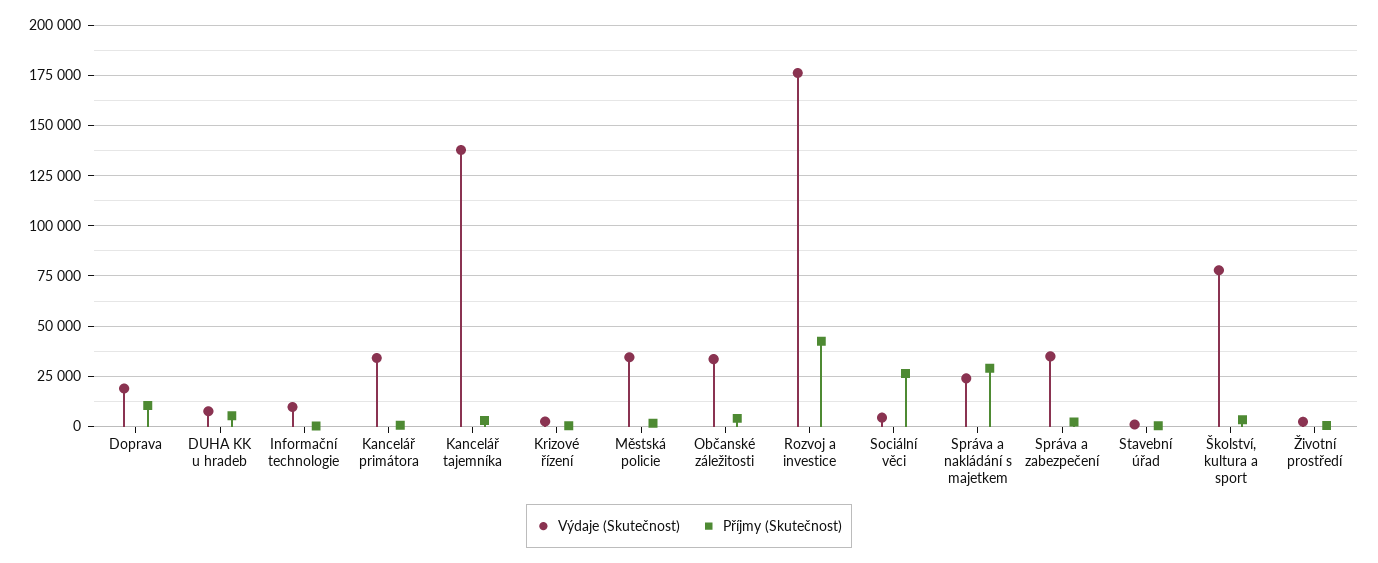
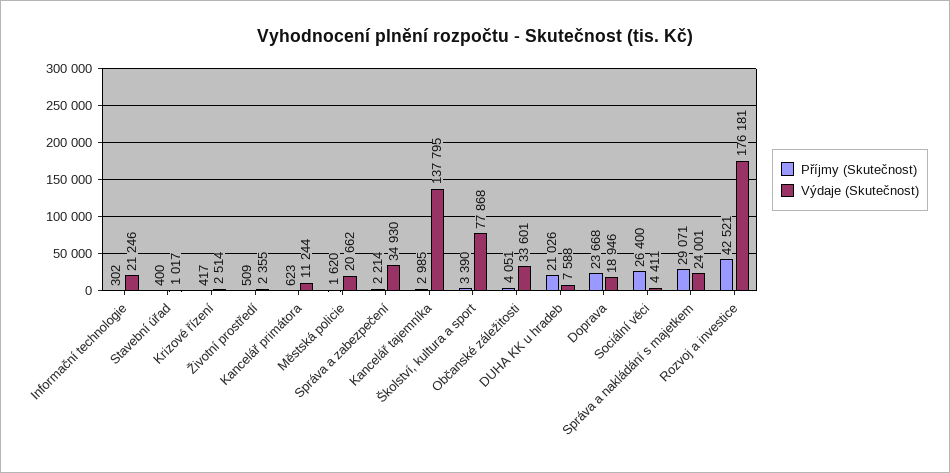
Příjmy (Skutečnost), Doprava: 10000 -> 23668
Příjmy (Skutečnost), DUHA KK u hradeb: 5000 -> 21026
Výdaje (Skutečnost), Informační technologie: 10000 -> 21246
Výdaje (Skutečnost), Kancelář primátora: 35000 -> 11244
Výdaje (Skutečnost), Městská policie: 35000 -> 20662

